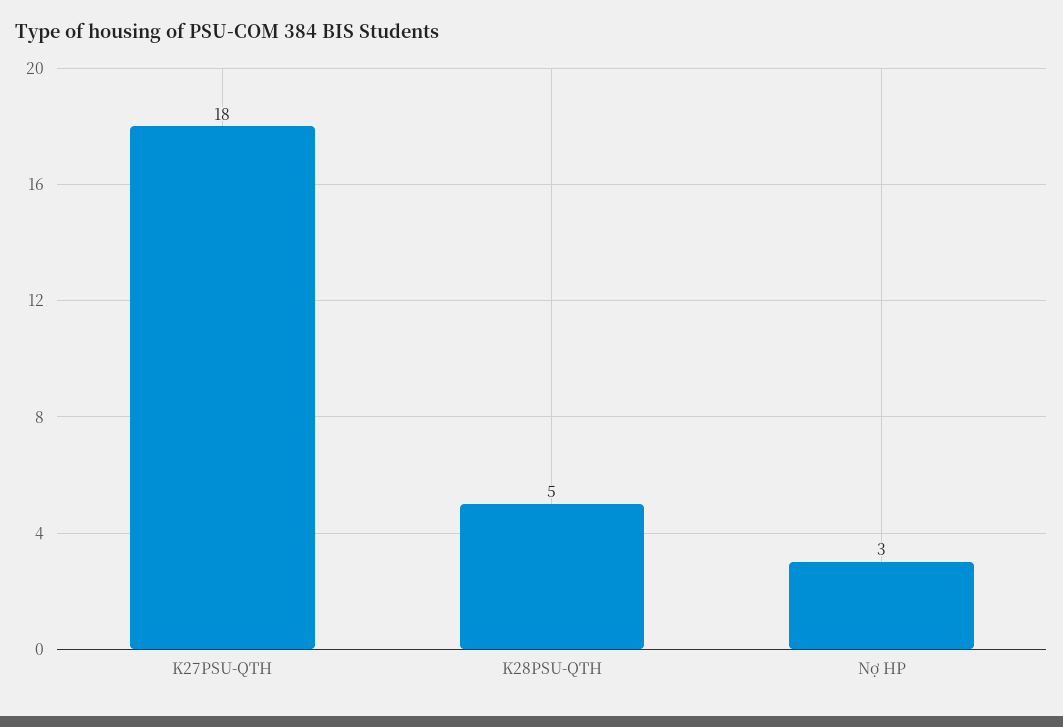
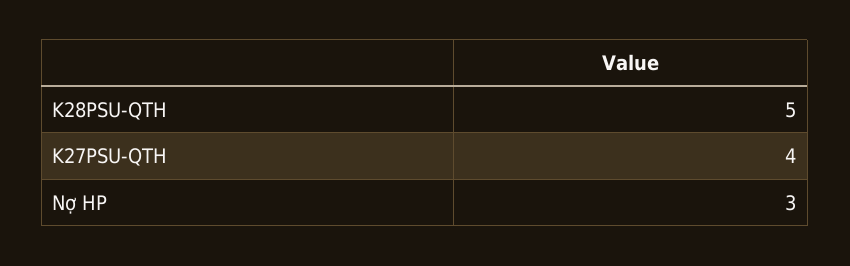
K27PSU-QTH: 18 -> 4

